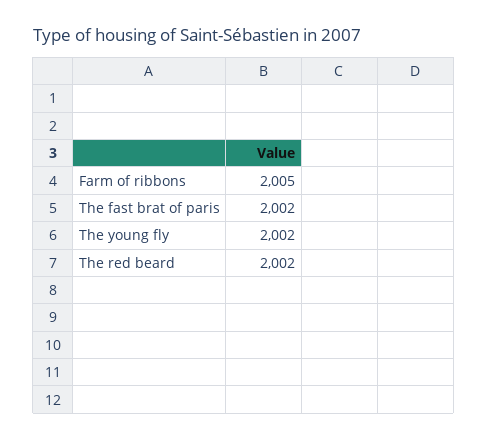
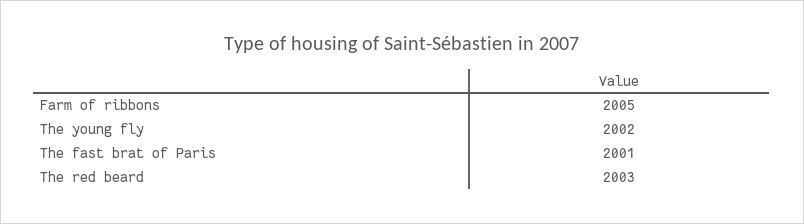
The fast brat of paris: 2002 -> 2001
The red beard: 2002 -> 2003

